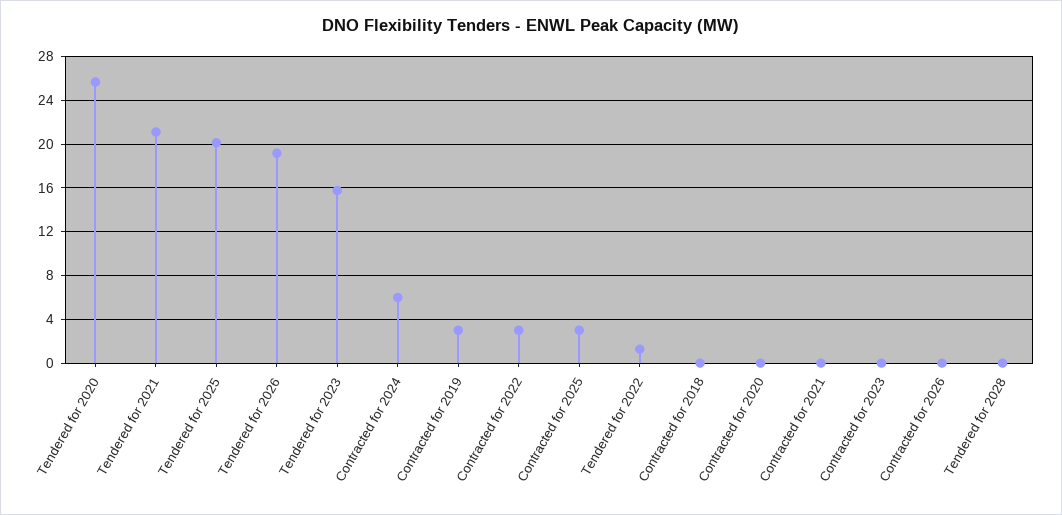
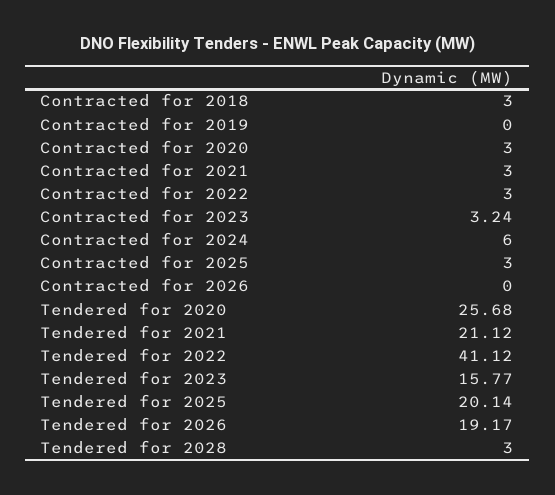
Contracted for 2019: 3 -> 0
Tendered for 2022: 1 -> 41.12
Contracted for 2018: 0 -> 3
Contracted for 2020: 0 -> 3
Contracted for 2021: 0 -> 3
Contracted for 2023: 0 -> 3.24
Tendered for 2028: 0 -> 3

